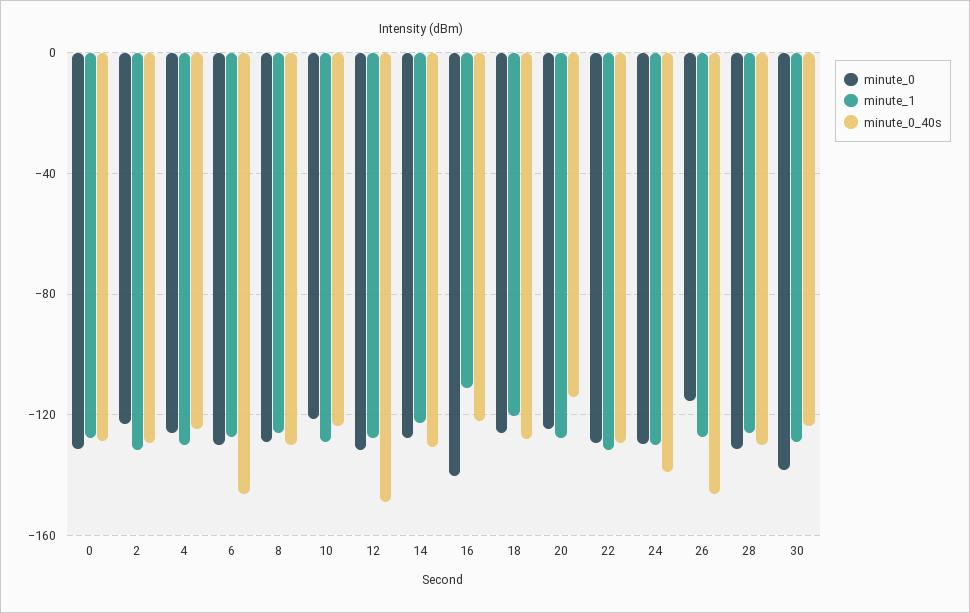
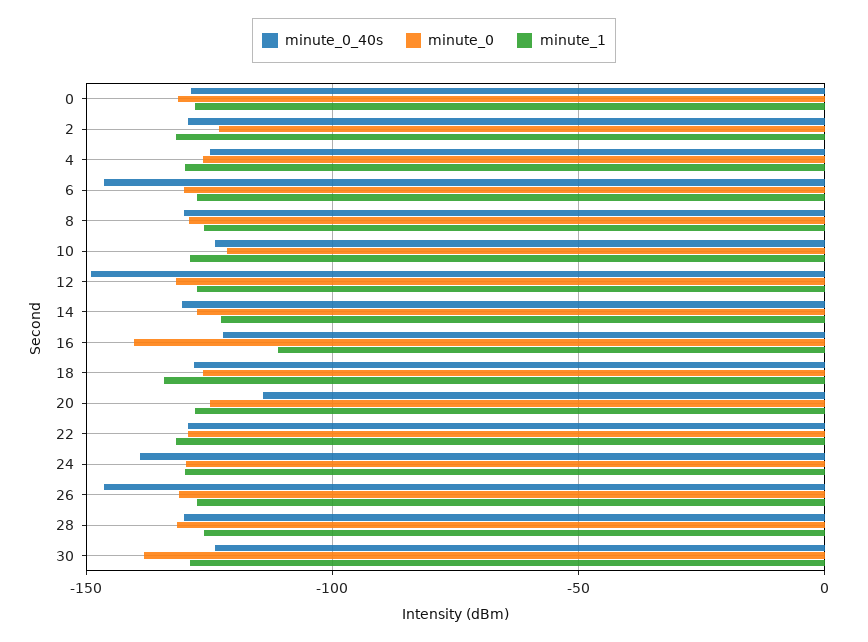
minute_1, 18: -120 -> -135
minute_0, 26: -115 -> -130

